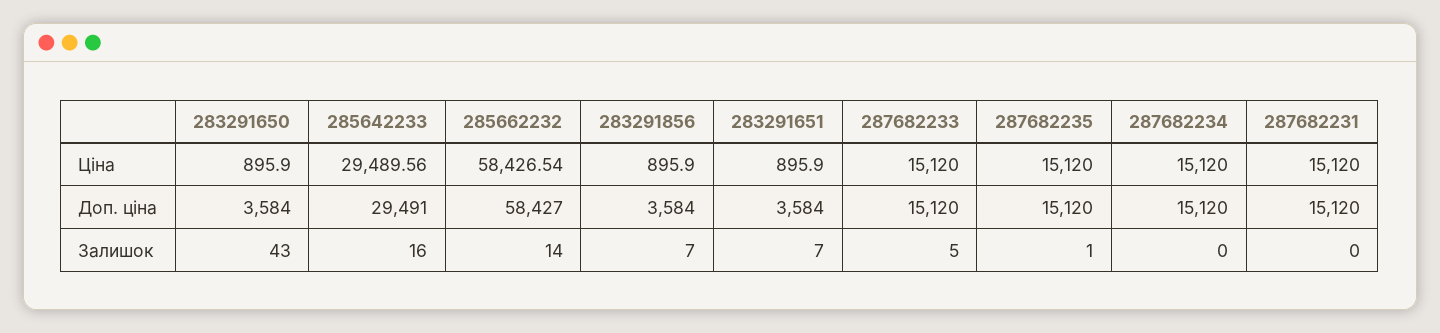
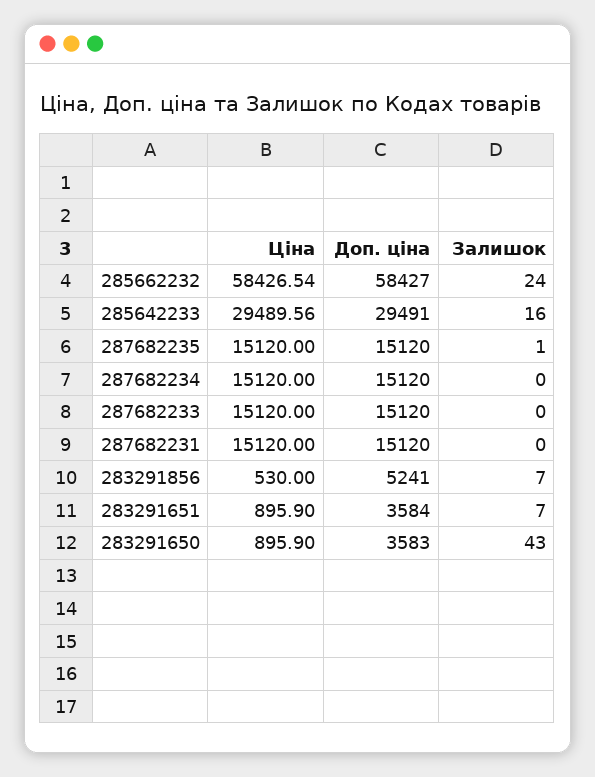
283291856, Ціна: 895.9 -> 530
283291650, Доп. ціна: 3584 -> 3583
283291856, Доп. ціна: 3584 -> 5241
285662232, Залишок: 14 -> 24
287682233, Залишок: 5 -> 0

